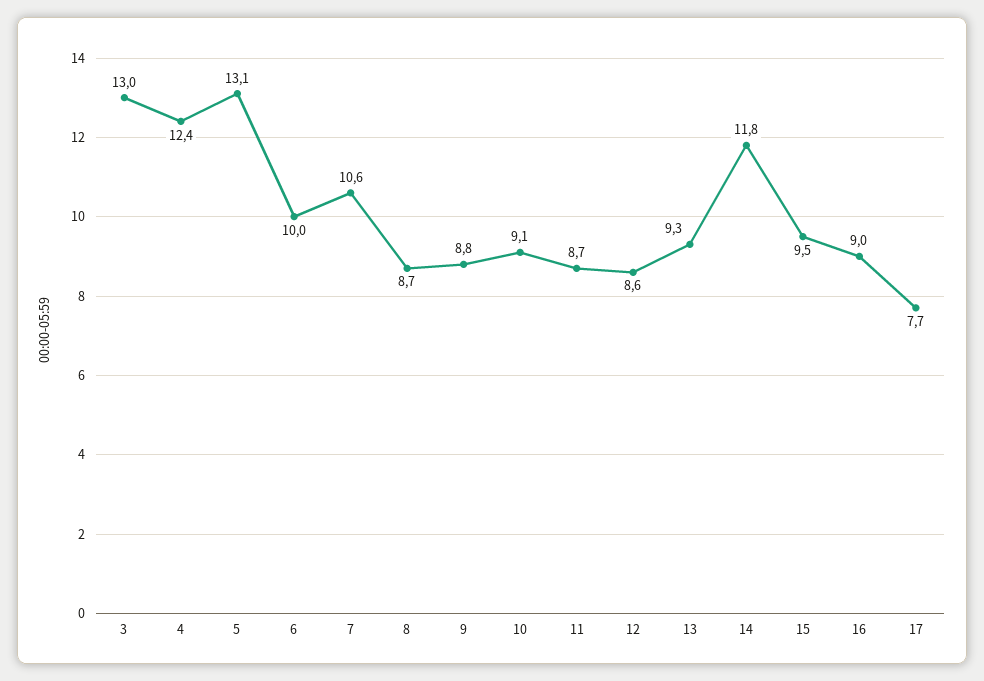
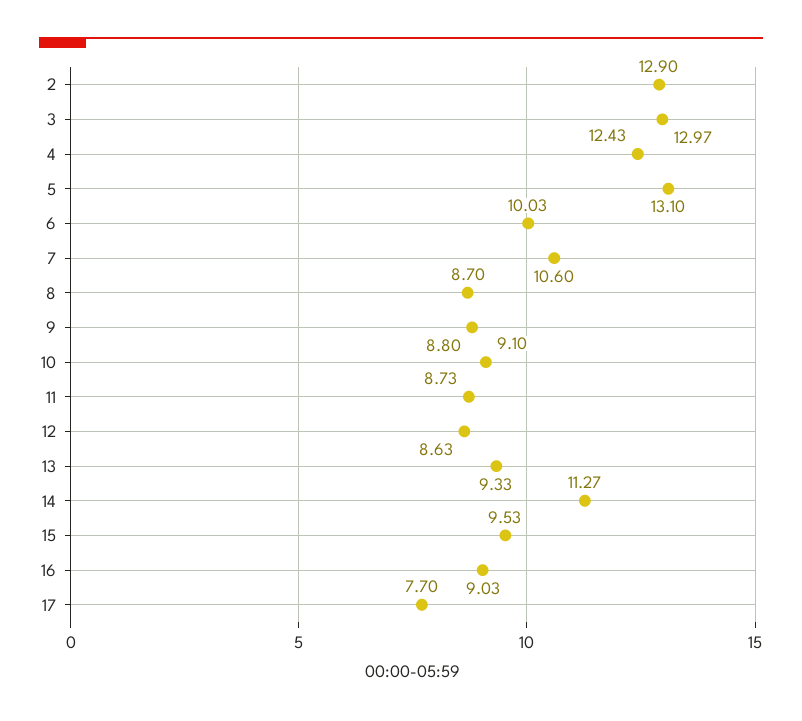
14: 11.8 -> 11.27
2: none -> 12.9

